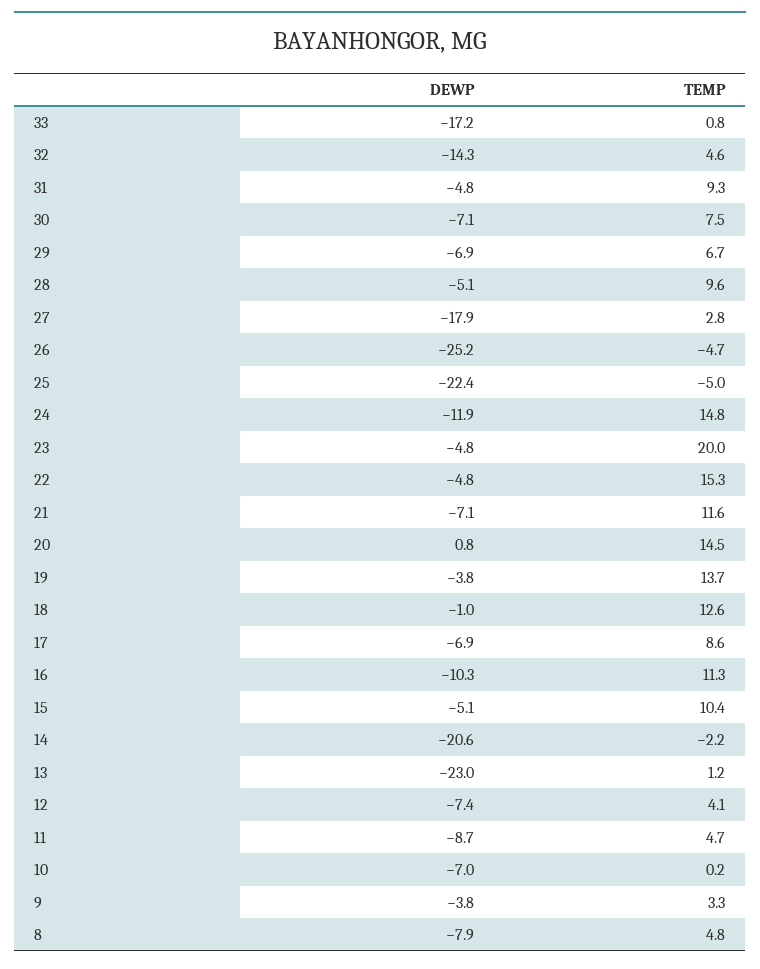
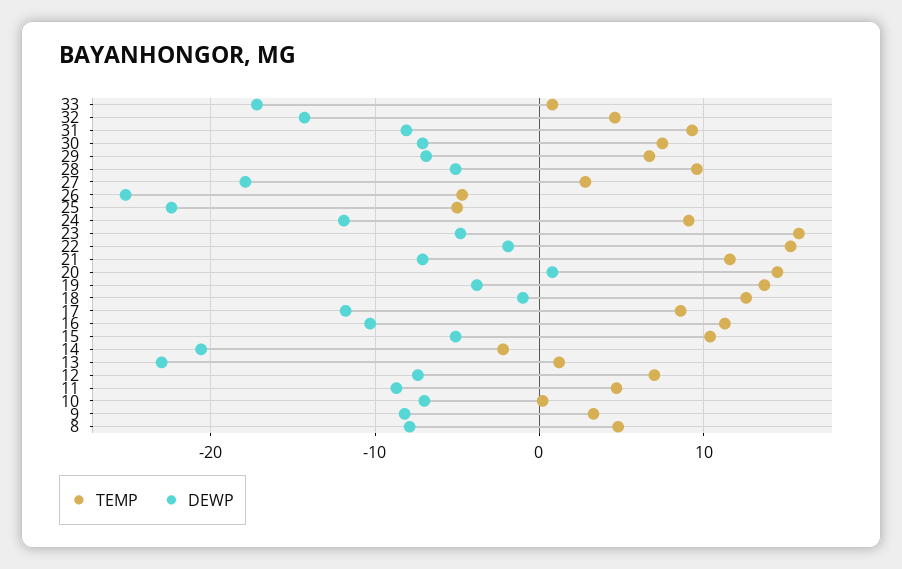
DEWP, 31: -4.8 -> -8
TEMP, 24: 14.8 -> 9
TEMP, 23: 20 -> 16
DEWP, 22: -4.8 -> -2
DEWP, 17: -6.9 -> -12
TEMP, 12: 4.1 -> 7
DEWP, 9: -3.8 -> -8

